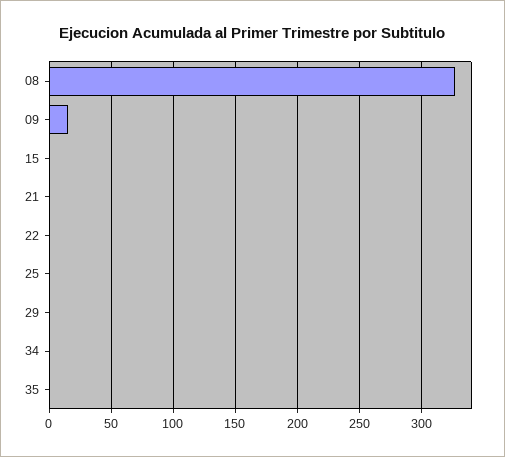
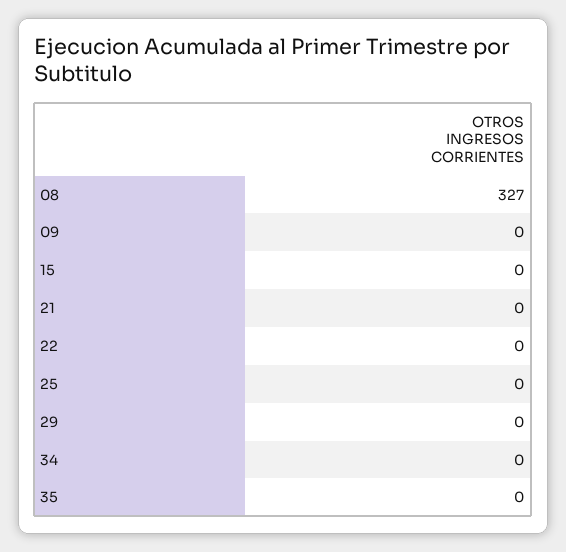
09: 15 -> 0

